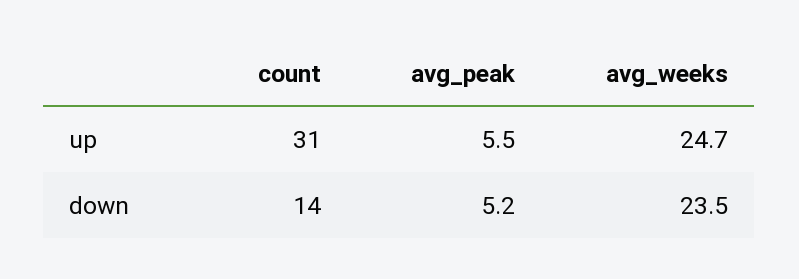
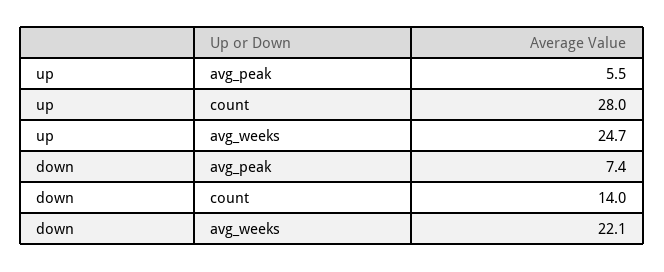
count, up: 31 -> 28
avg_peak, down: 5.2 -> 7.4
avg_weeks, down: 23.5 -> 22.1

